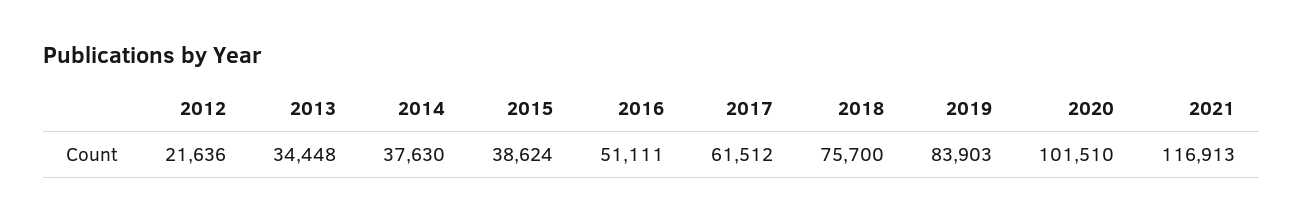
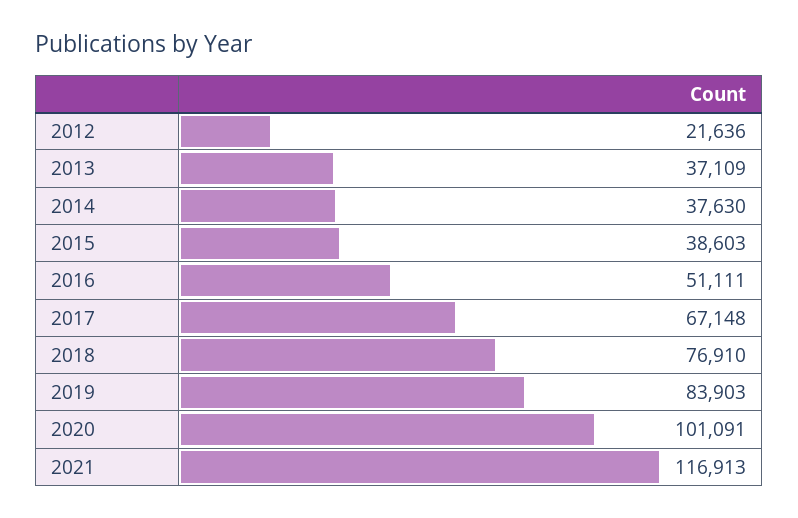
2013: 34448 -> 37109
2015: 38624 -> 38603
2017: 61512 -> 67148
2018: 75700 -> 76910
2020: 101510 -> 101091

